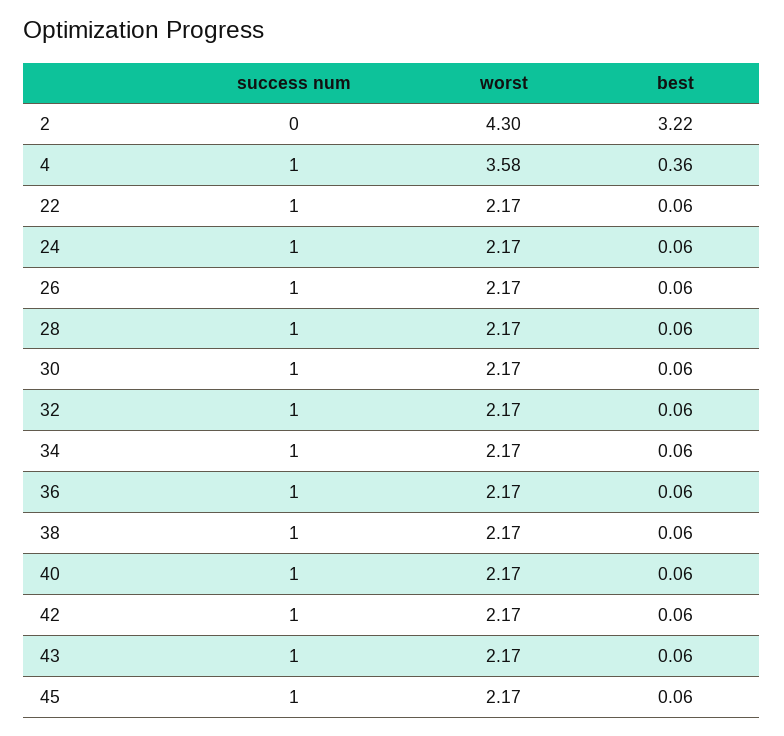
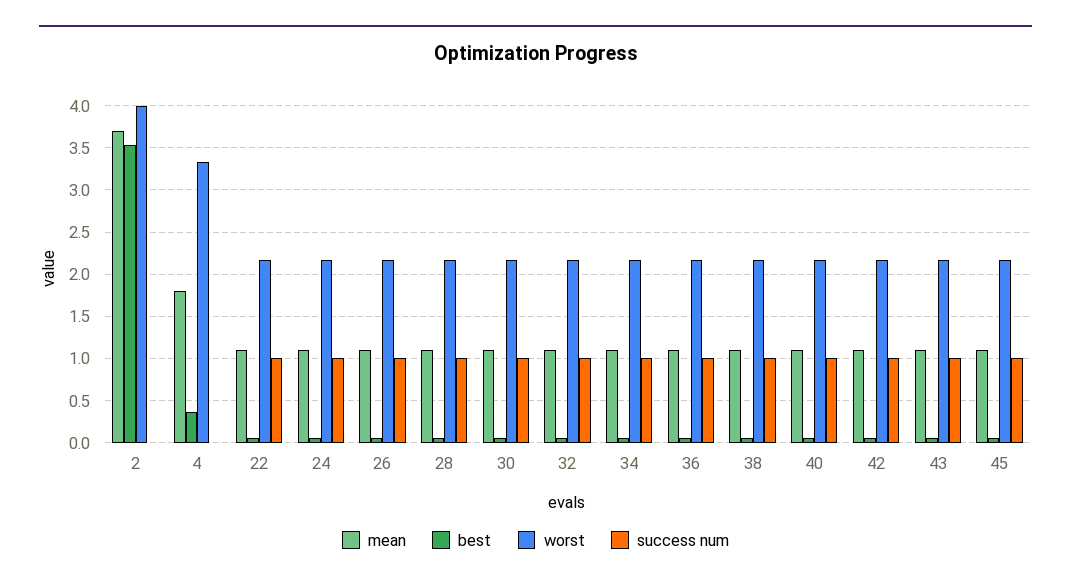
worst, 2: 4.3 -> 4
best, 2: 3.22 -> 3.5
success num, 4: 1 -> 0
worst, 4: 3.58 -> 3.3
mean, 2: none -> 3.7
mean, 4: none -> 1.8
mean, 22: none -> 1.1
mean, 24: none -> 1.1
mean, 26: none -> 1.1
mean, 28: none -> 1.1
mean, 30: none -> 1.1
mean, 32: none -> 1.1
mean, 34: none -> 1.1
mean, 36: none -> 1.1
mean, 38: none -> 1.1
mean, 40: none -> 1.1
mean, 42: none -> 1.1
mean, 43: none -> 1.1
mean, 45: none -> 1.1

